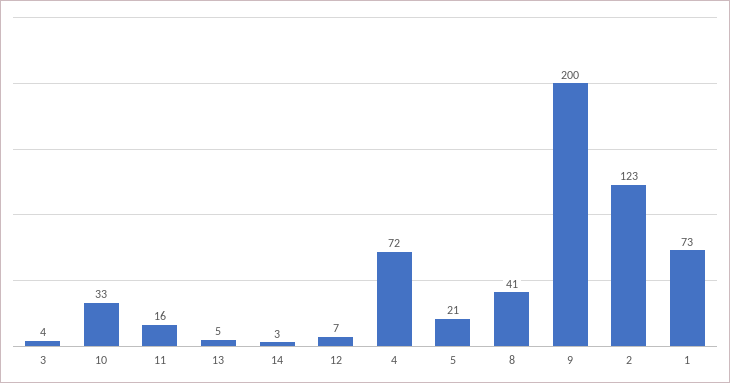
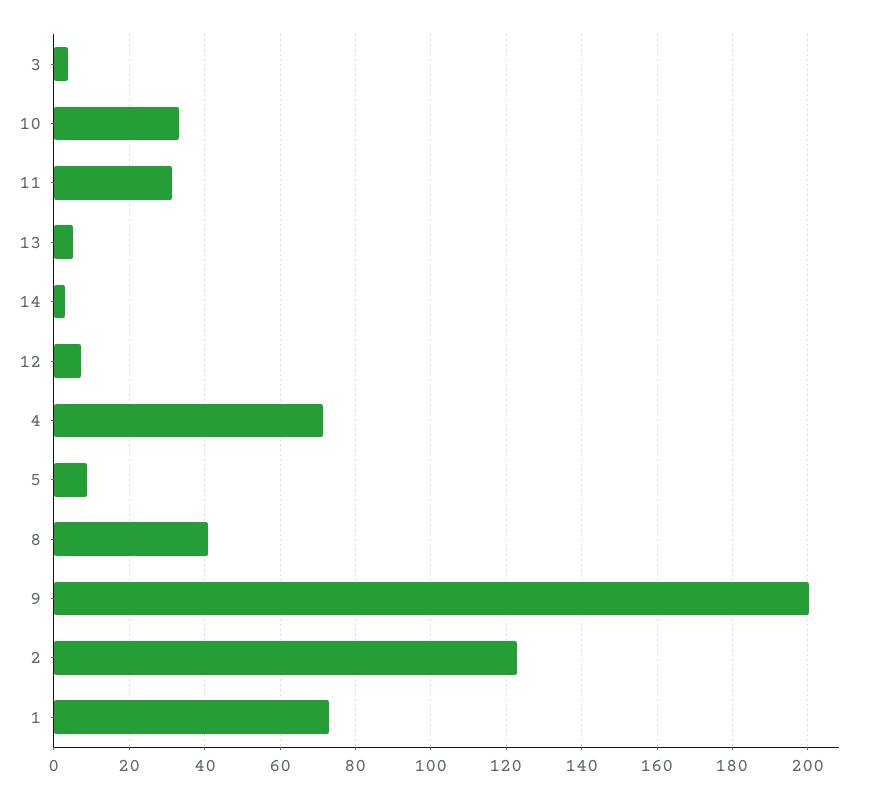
11: 16 -> 32
5: 21 -> 8

